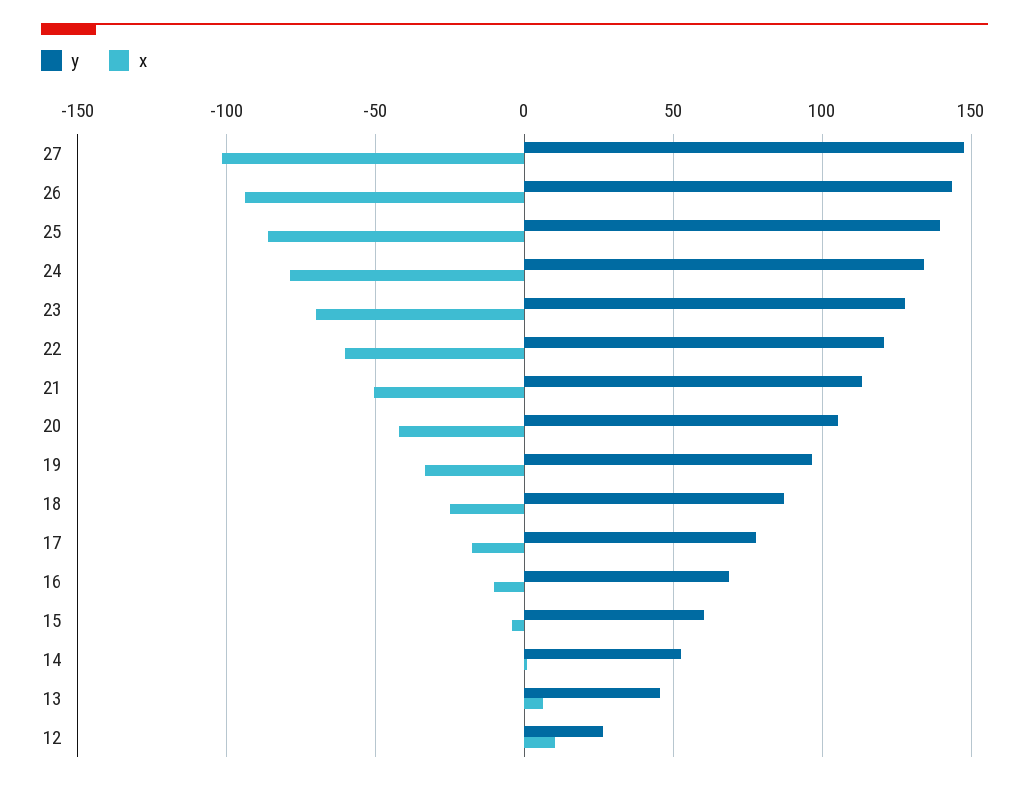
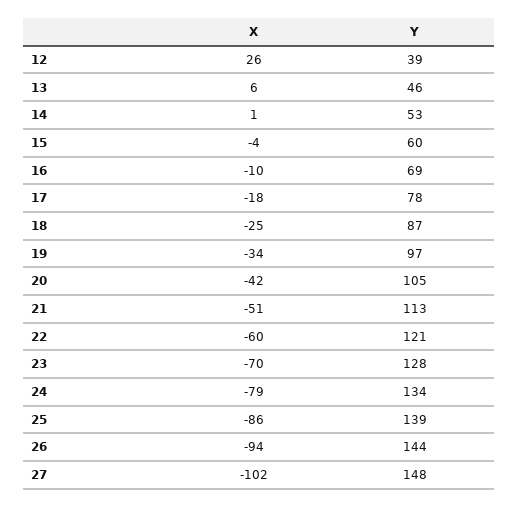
y, 12: 25 -> 39
x, 12: 10 -> 26

